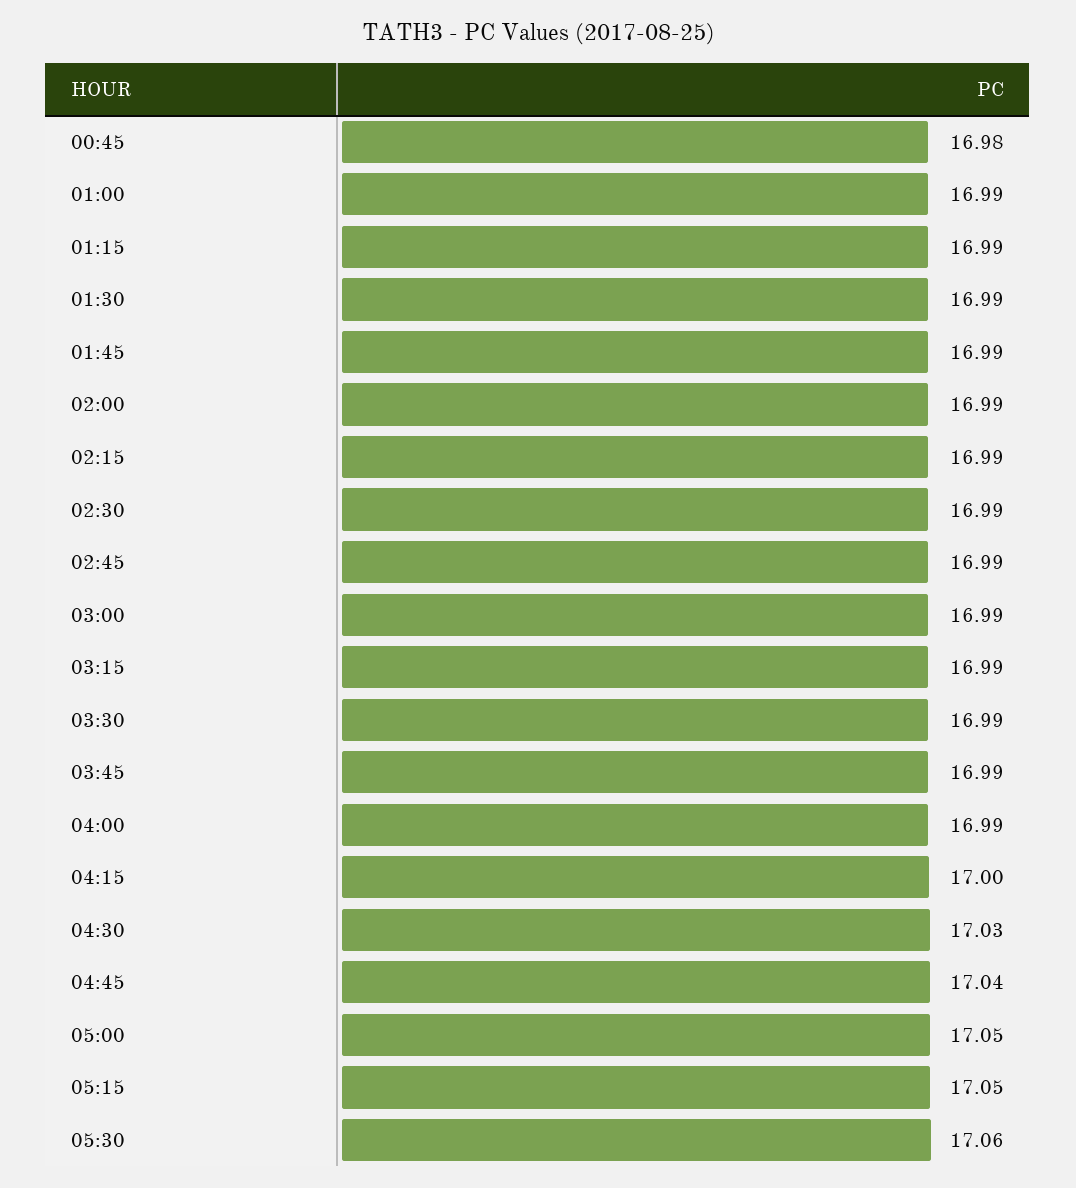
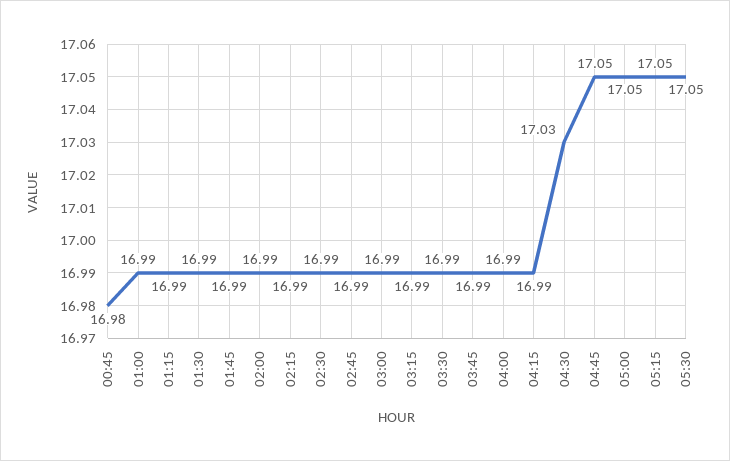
04:15: 17 -> 16.99
04:45: 17.04 -> 17.05
05:30: 17.06 -> 17.05

